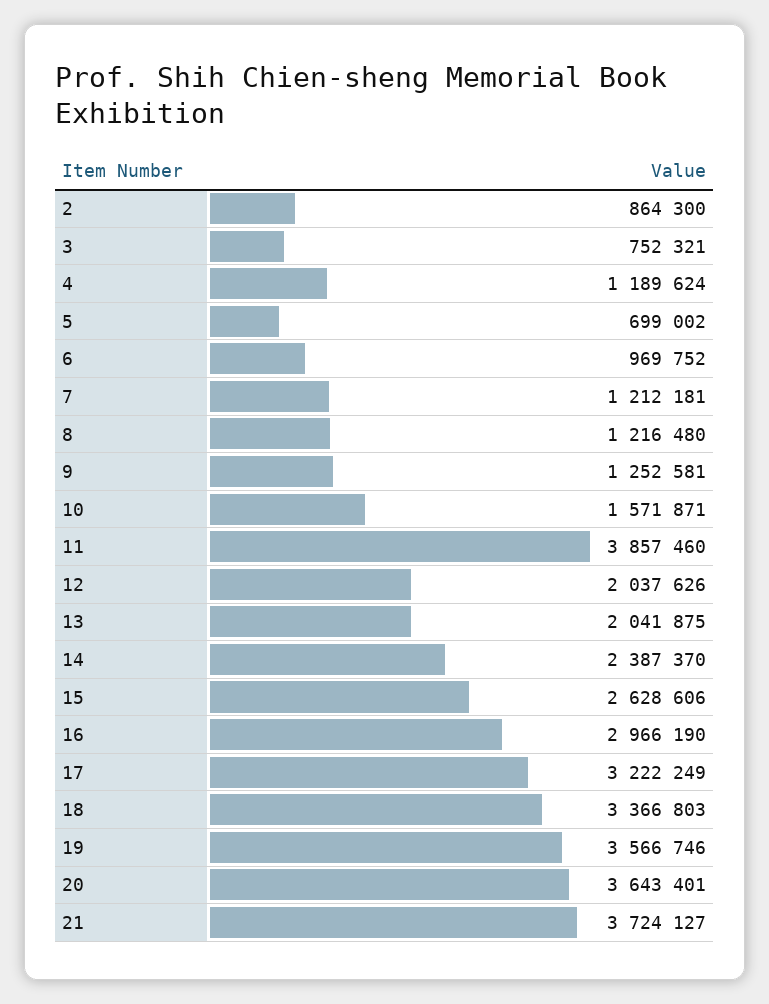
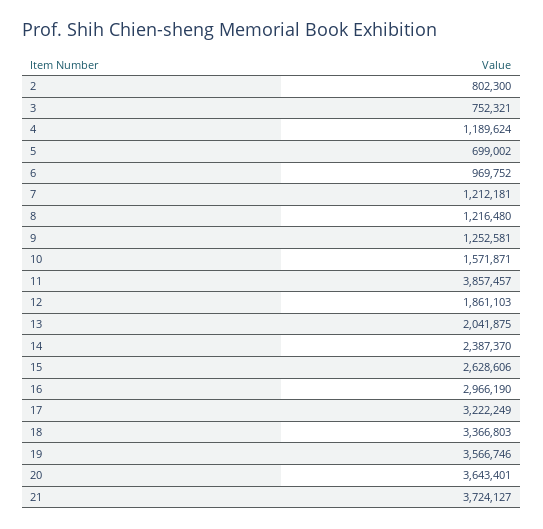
2: 864300 -> 802300
11: 3857460 -> 3857457
12: 2037626 -> 1861103

